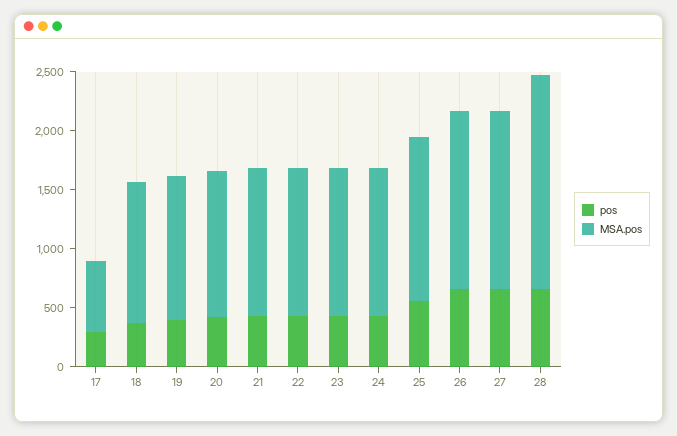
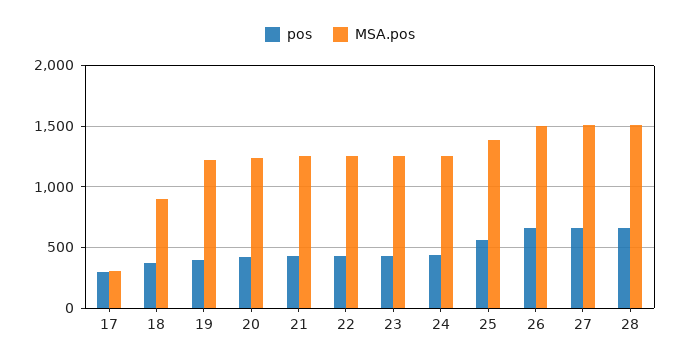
MSA.pos, 17: 600 -> 300
MSA.pos, 18: 1200 -> 900
MSA.pos, 28: 1800 -> 1500

